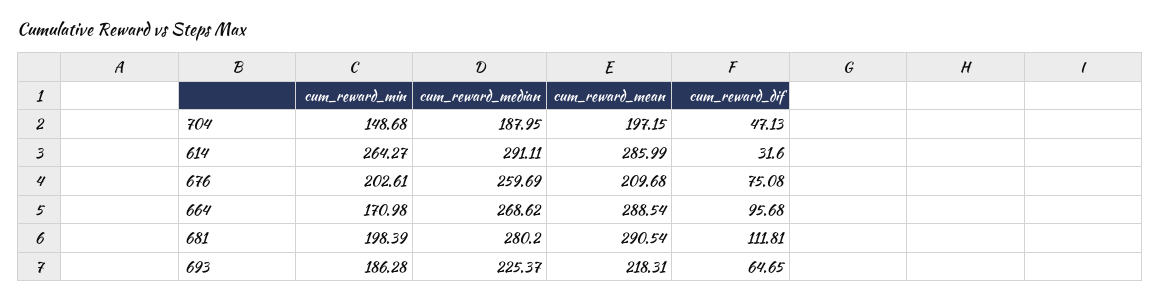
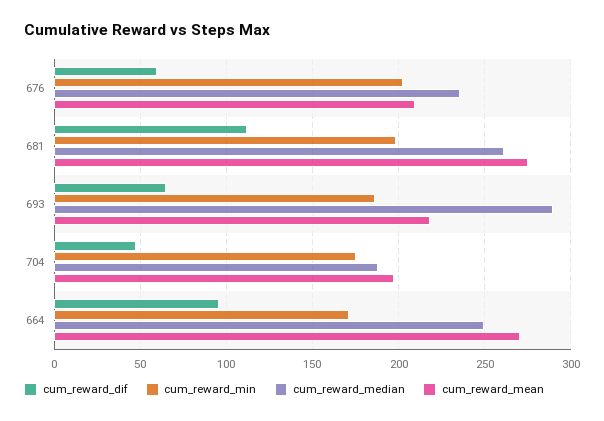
cum_reward_min, 704: 148.68 -> 175
cum_reward_min, 614: 264.27 -> none
cum_reward_median, 614: 291.11 -> none
cum_reward_mean, 614: 285.99 -> none
cum_reward_dif, 614: 31.6 -> none
cum_reward_median, 676: 259.69 -> 235
cum_reward_dif, 676: 75.08 -> 60
cum_reward_median, 664: 268.62 -> 250
cum_reward_mean, 664: 288.54 -> 270
cum_reward_median, 681: 280.2 -> 260
cum_reward_mean, 681: 290.54 -> 275
cum_reward_median, 693: 225.37 -> 290

